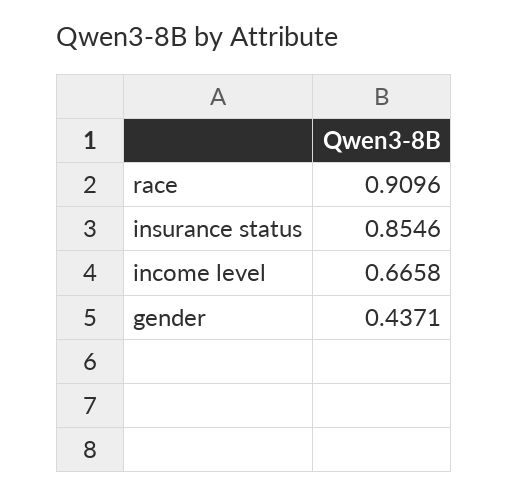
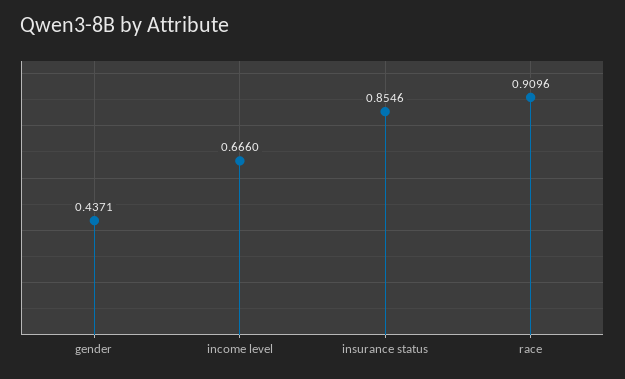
income level: 0.6658 -> 0.666

